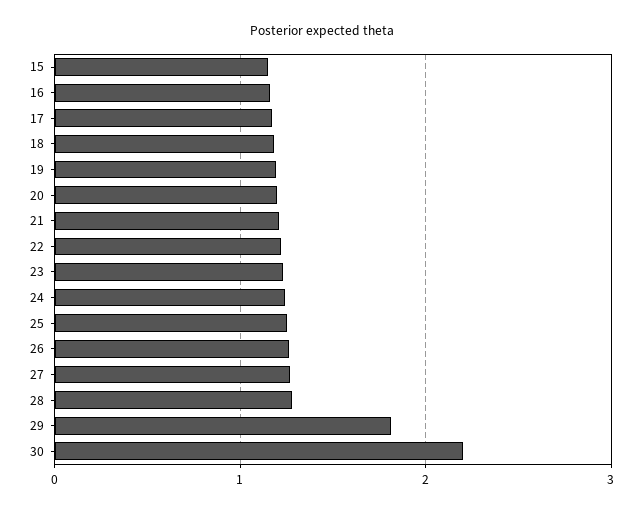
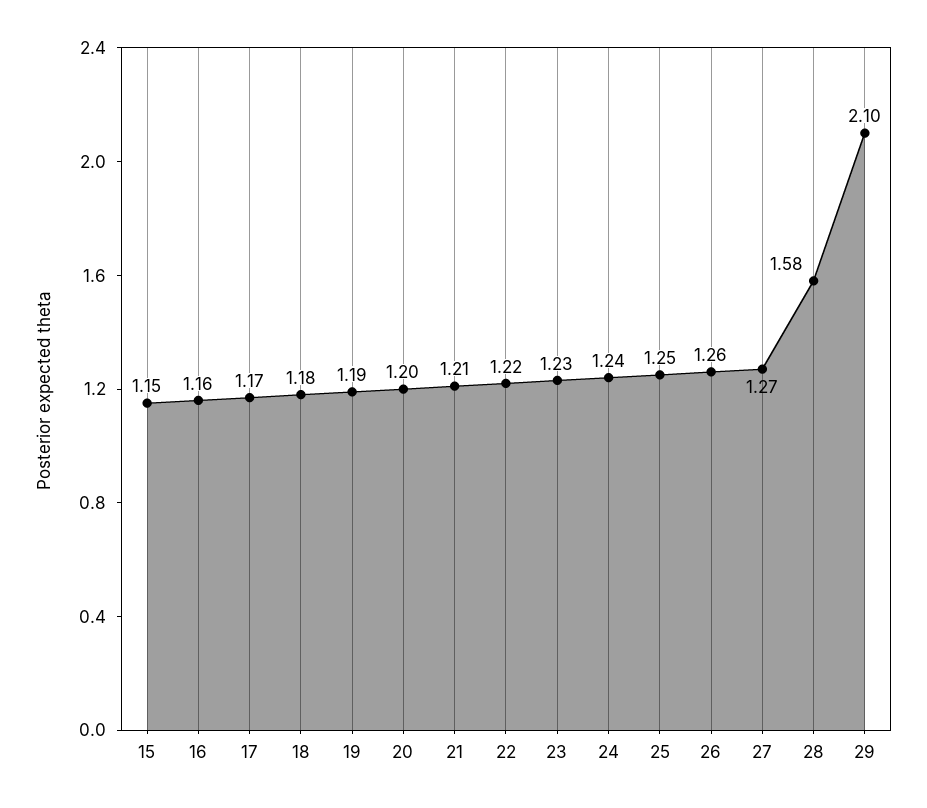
28: 1.3 -> 1.58
29: 1.8 -> 2.1
30: 2.2 -> none

